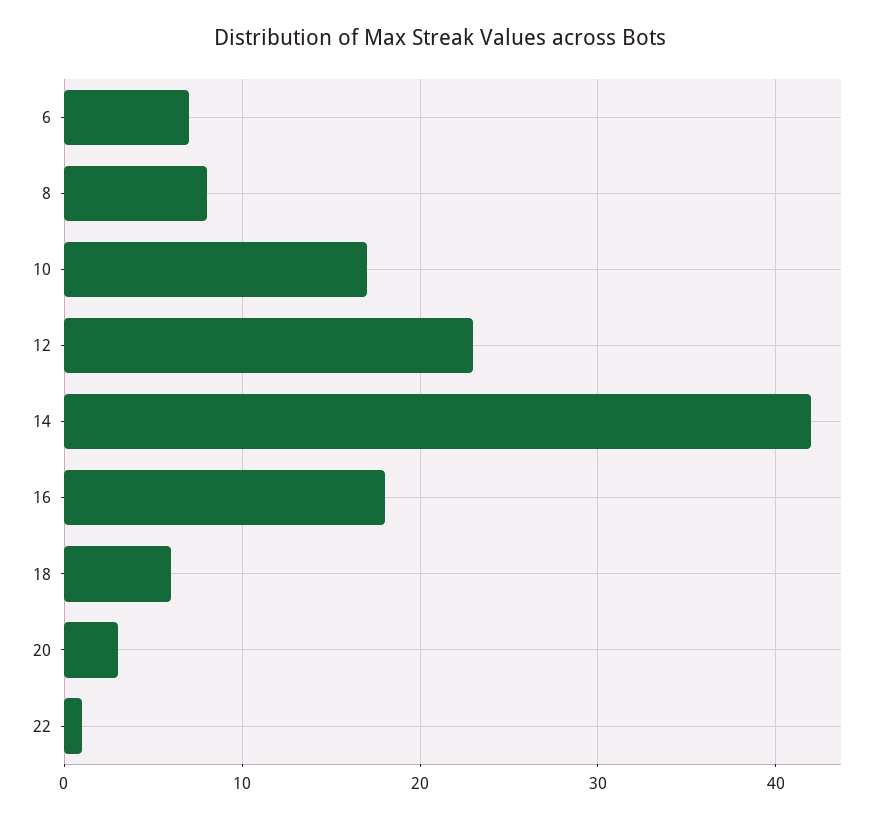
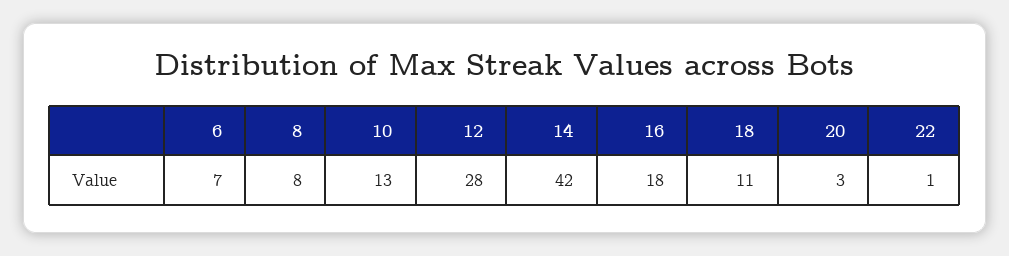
10: 17 -> 13
12: 23 -> 28
18: 6 -> 11

